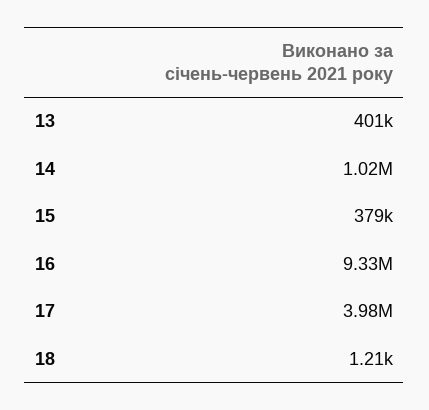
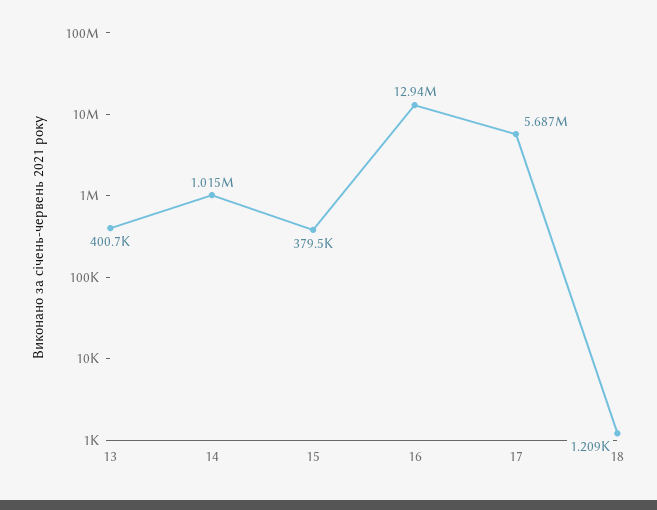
16: 9330000 -> 12940000
17: 3980000 -> 5687000

